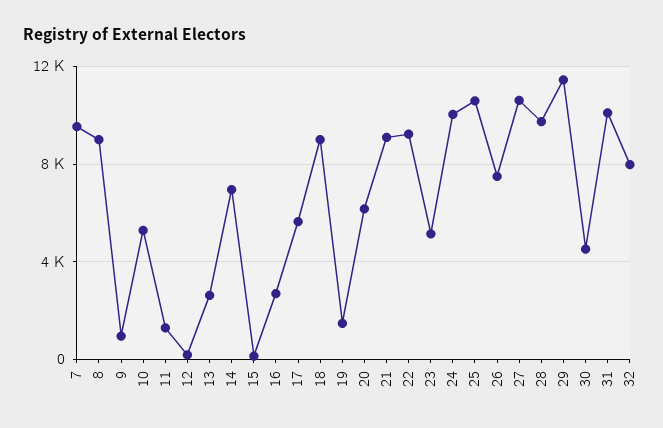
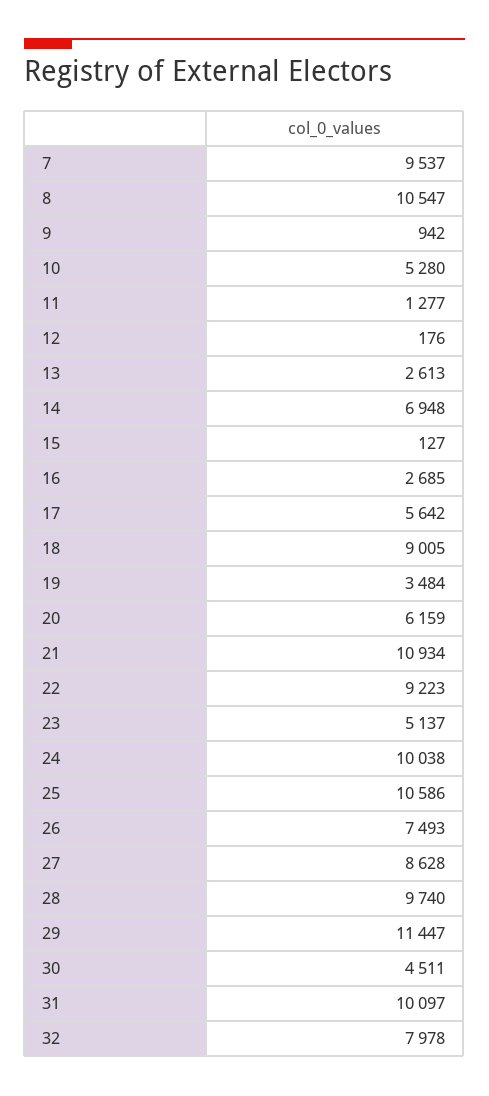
8: 9000 -> 10547
19: 1500 -> 3484
21: 9000 -> 10934
27: 10500 -> 8628

